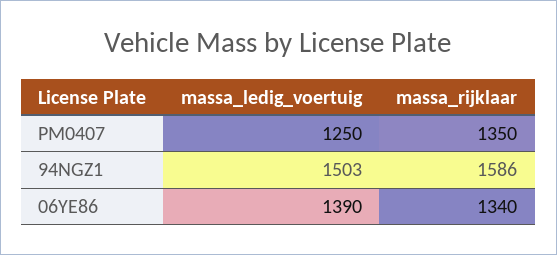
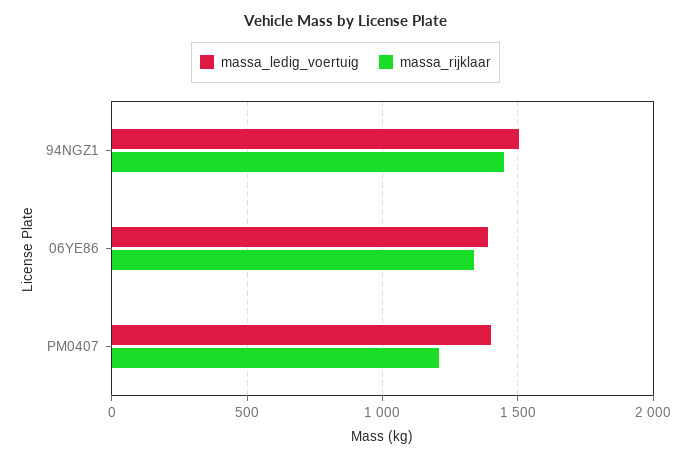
massa_ledig_voertuig, PM0407: 1250 -> 1400
massa_rijklaar, PM0407: 1350 -> 1200
massa_rijklaar, 94NGZ1: 1586 -> 1450

